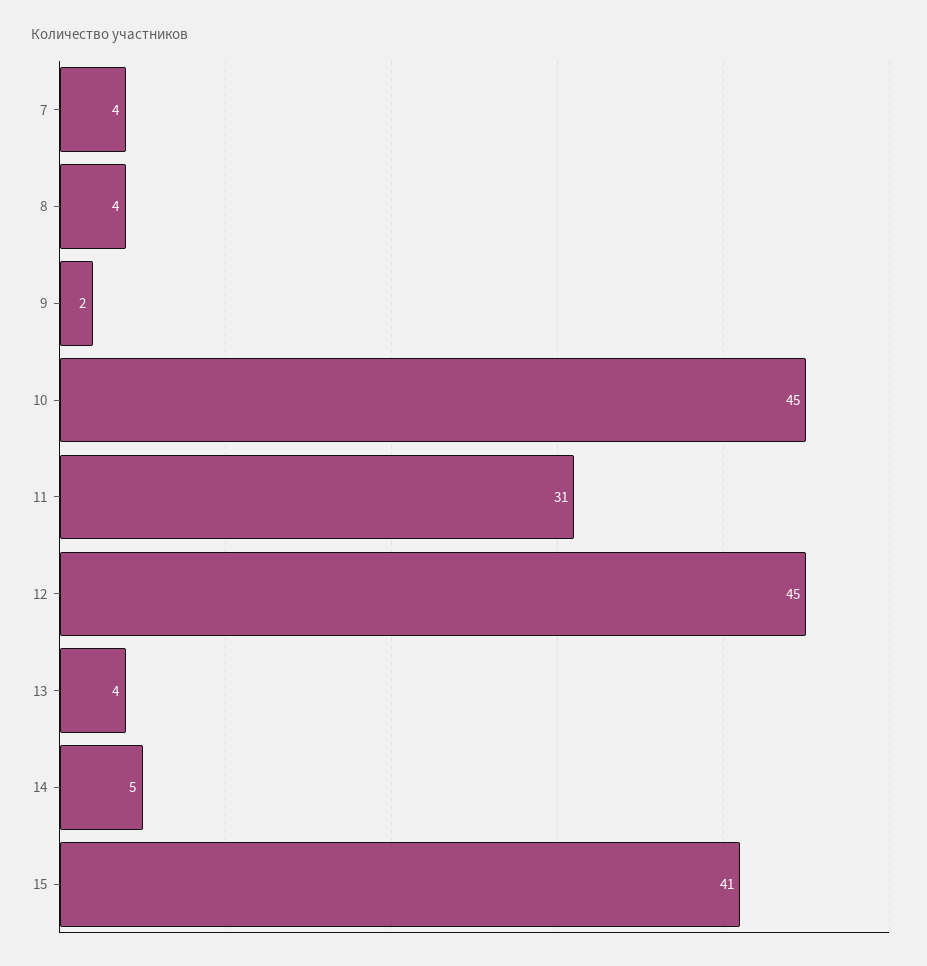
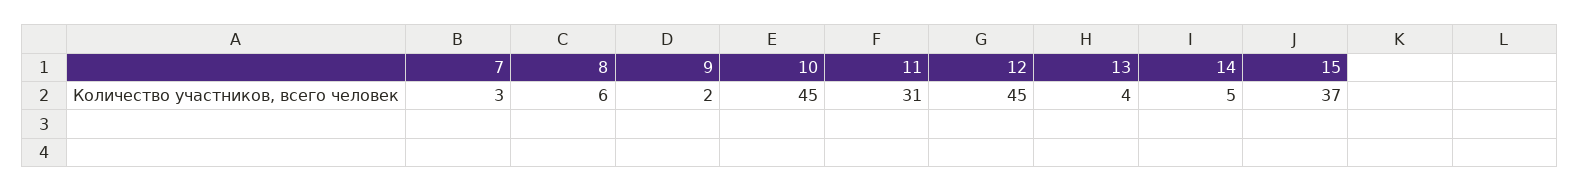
7: 4 -> 3
8: 4 -> 6
15: 41 -> 37

